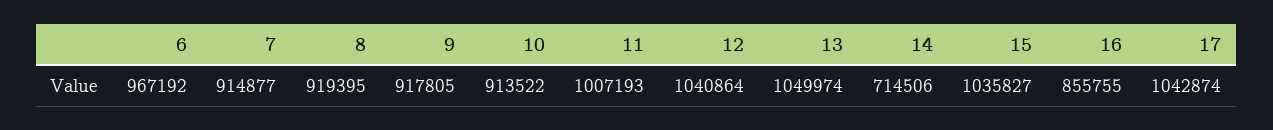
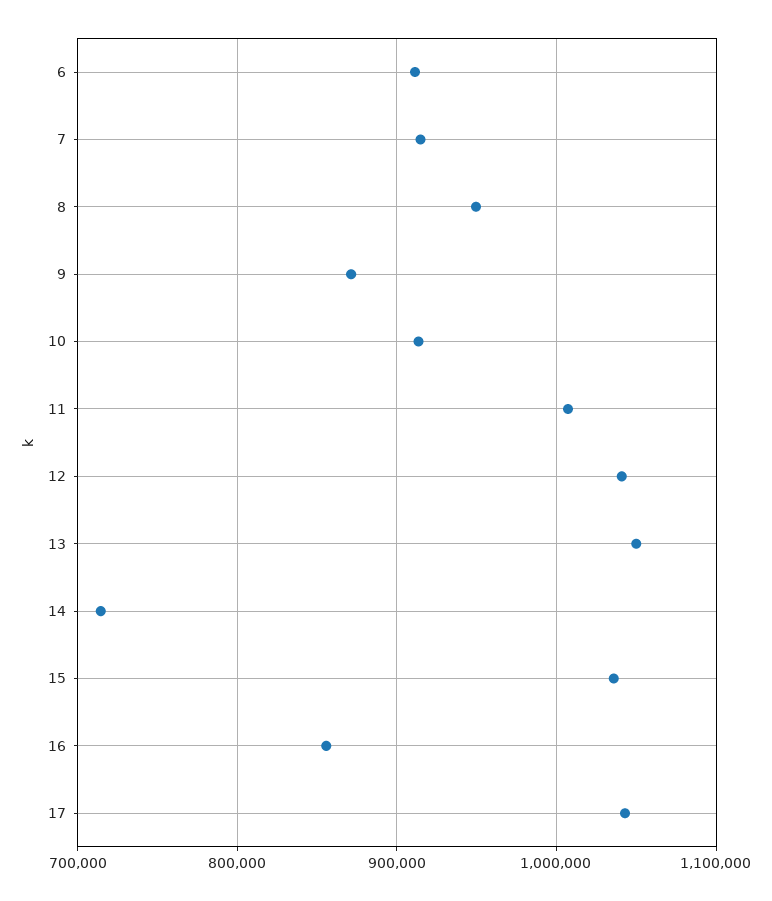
6: 967192 -> 910000
8: 919395 -> 950000
9: 917805 -> 870000

